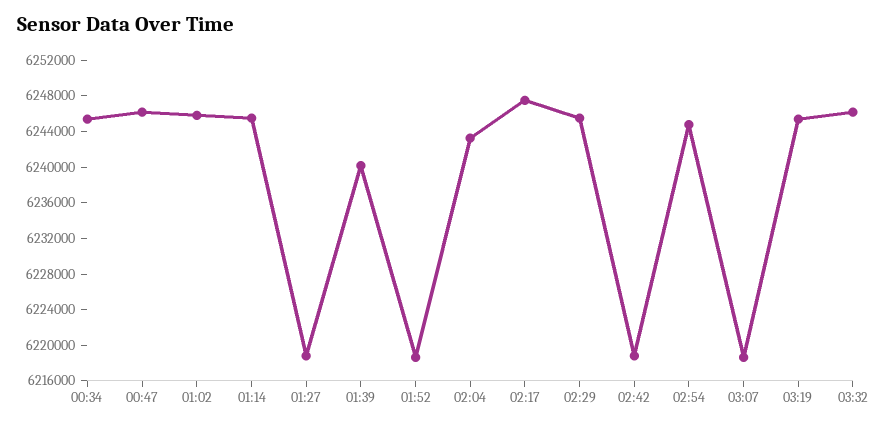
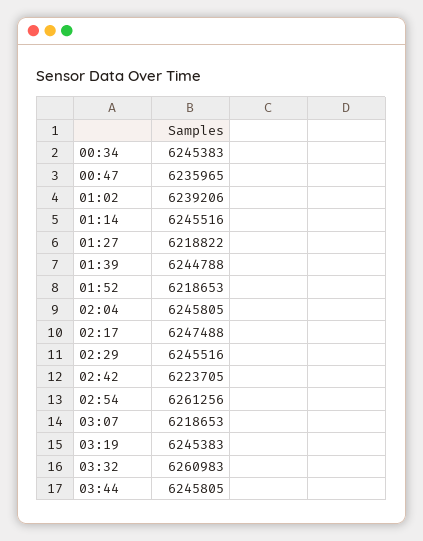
00:47: 6246000 -> 6235965
01:02: 6246000 -> 6239206
01:39: 6240000 -> 6244788
02:04: 6243000 -> 6245805
02:42: 6219000 -> 6223705
02:54: 6245000 -> 6261256
03:32: 6246000 -> 6260983
03:44: none -> 6245805

